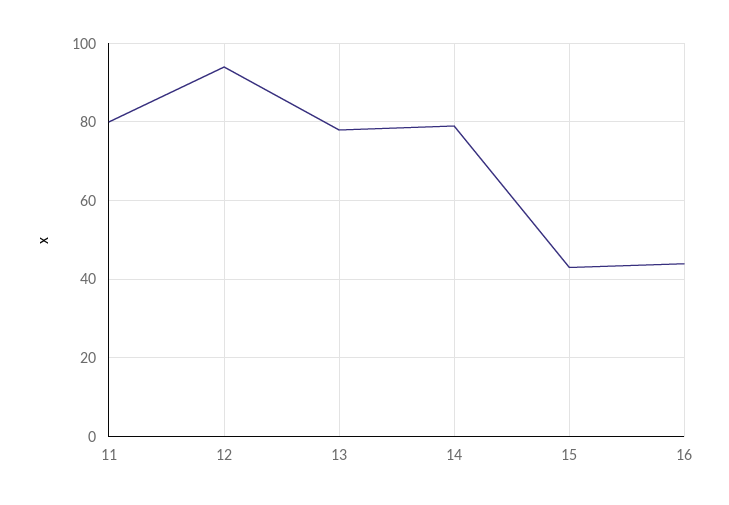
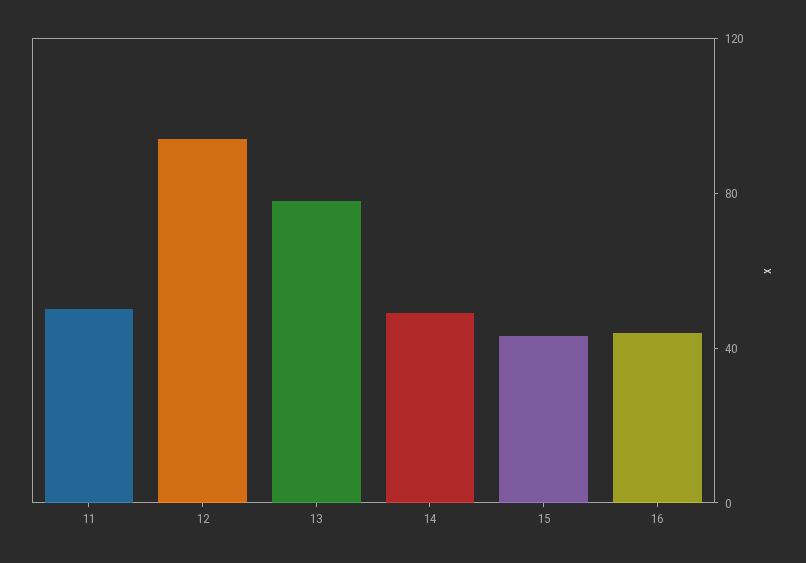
11: 80 -> 50
14: 80 -> 50

